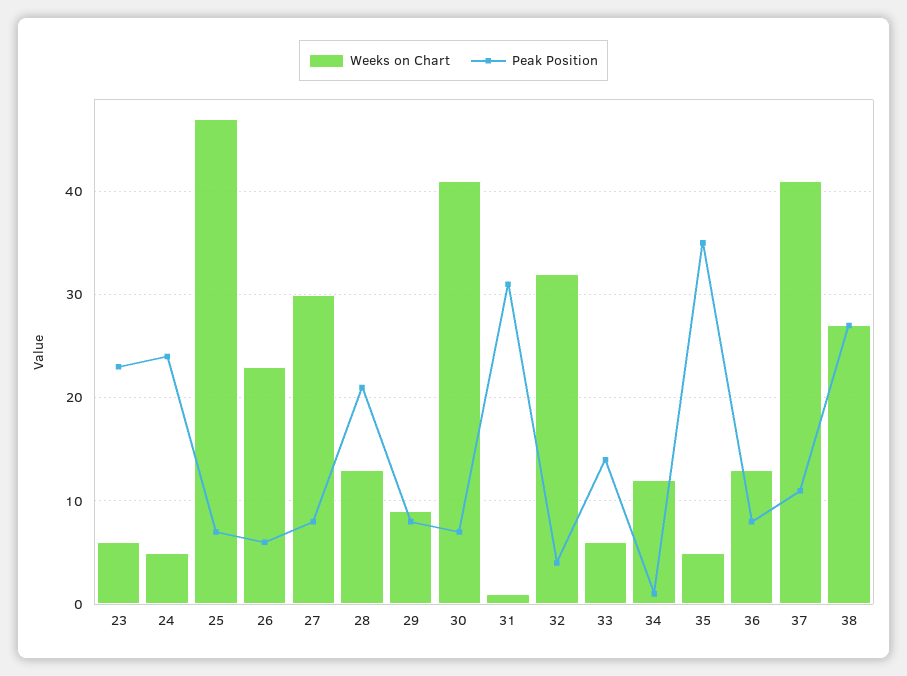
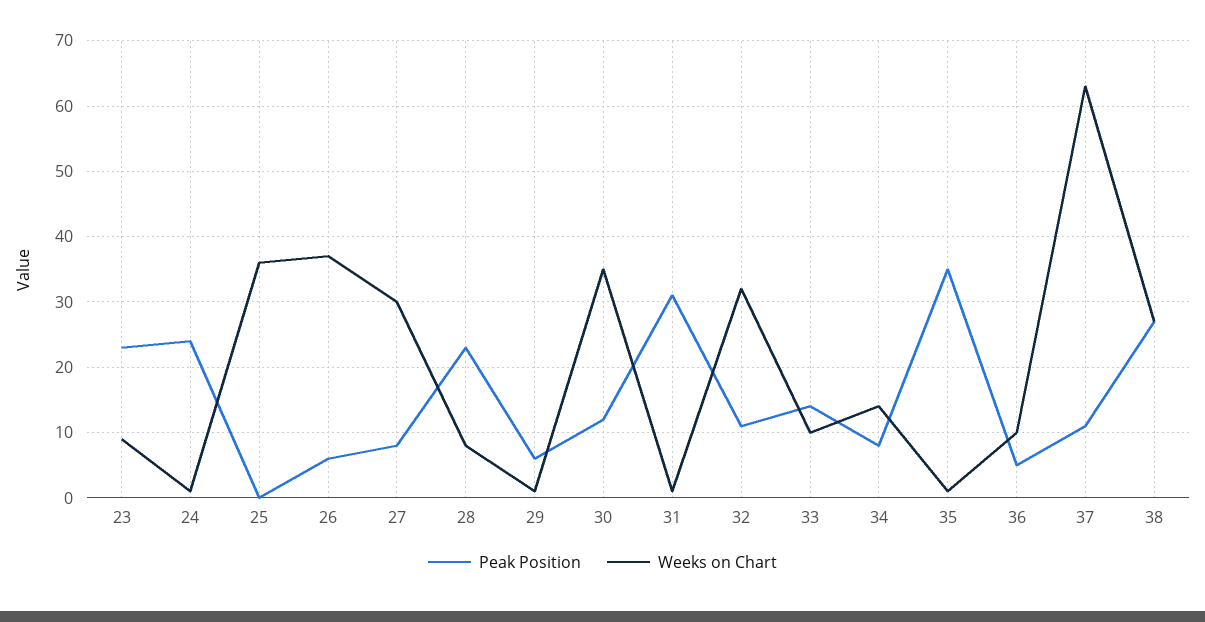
Weeks on Chart, 23: 6 -> 9
Weeks on Chart, 24: 5 -> 1
Weeks on Chart, 25: 47 -> 36
Peak Position, 25: 7 -> 0
Weeks on Chart, 26: 23 -> 37
Weeks on Chart, 28: 13 -> 8
Peak Position, 28: 21 -> 23
Weeks on Chart, 29: 9 -> 1
Peak Position, 29: 8 -> 6
Weeks on Chart, 30: 41 -> 35
Peak Position, 30: 7 -> 12
Peak Position, 32: 4 -> 11
Weeks on Chart, 33: 6 -> 10
Weeks on Chart, 34: 12 -> 14
Peak Position, 34: 1 -> 8
Weeks on Chart, 35: 5 -> 1
Weeks on Chart, 36: 13 -> 10
Peak Position, 36: 8 -> 5
Weeks on Chart, 37: 41 -> 63

